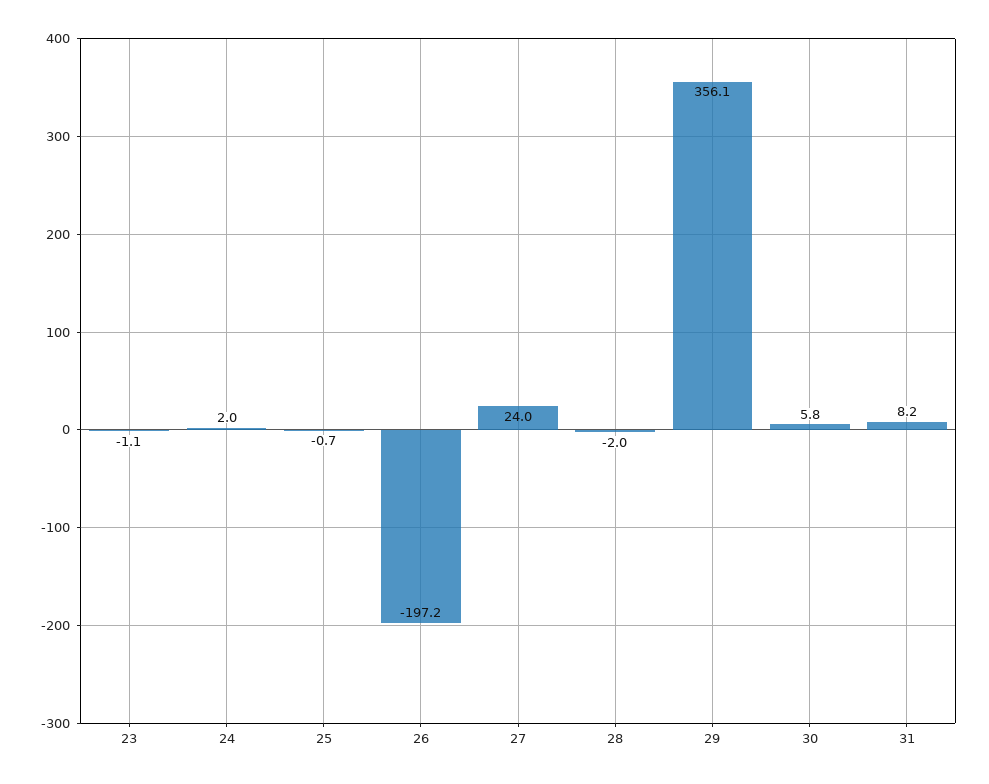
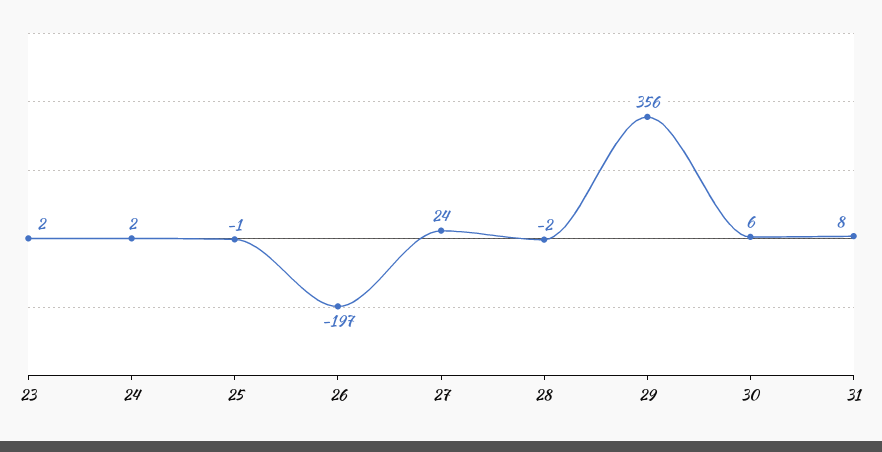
23: -1.1 -> 2

